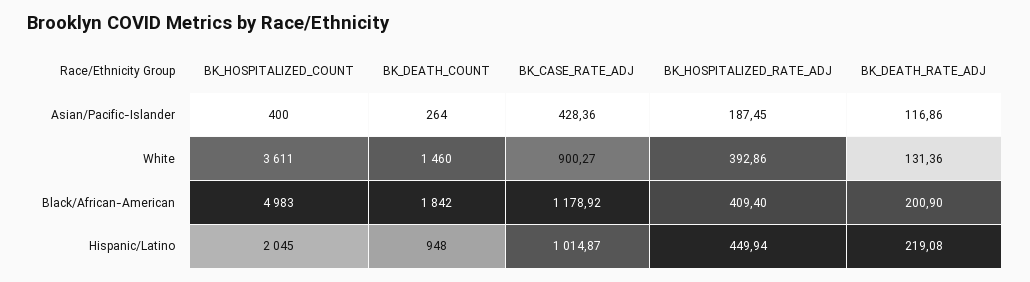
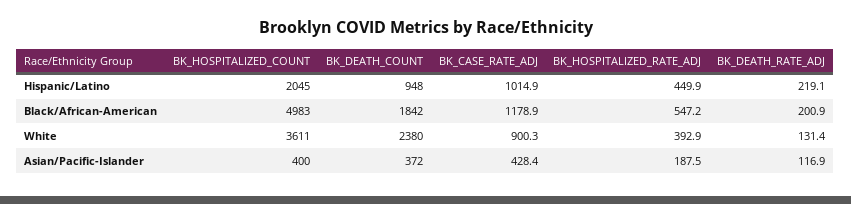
BK_DEATH_COUNT, Asian/Pacific-Islander: 264 -> 372
BK_DEATH_COUNT, White: 1460 -> 2380
BK_HOSPITALIZED_RATE_ADJ, Black/African-American: 409.4 -> 547.2

